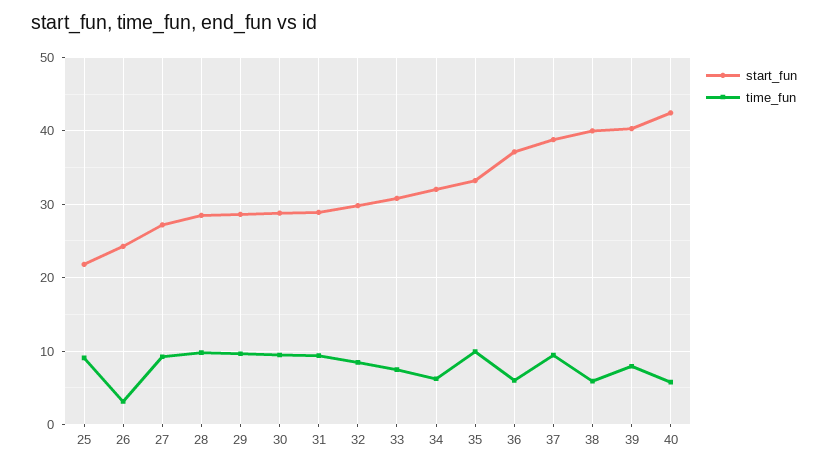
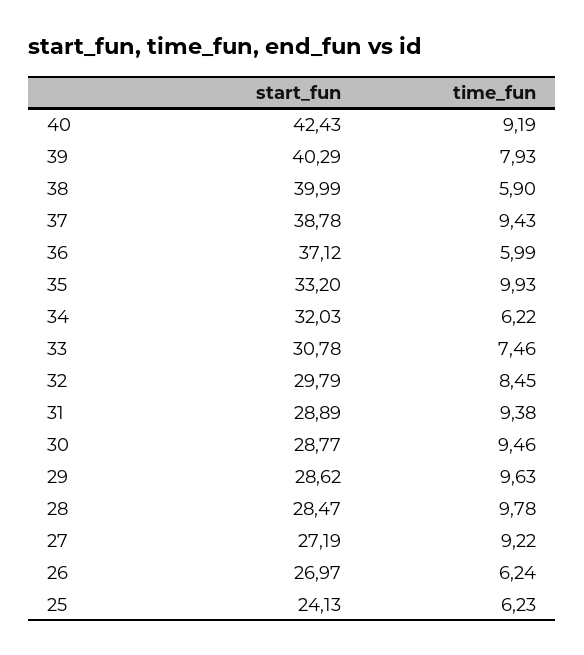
start_fun, 25: 22 -> 24.13
time_fun, 25: 9 -> 6.23
start_fun, 26: 24 -> 26.97
time_fun, 26: 3 -> 6.24
time_fun, 40: 6 -> 9.19

